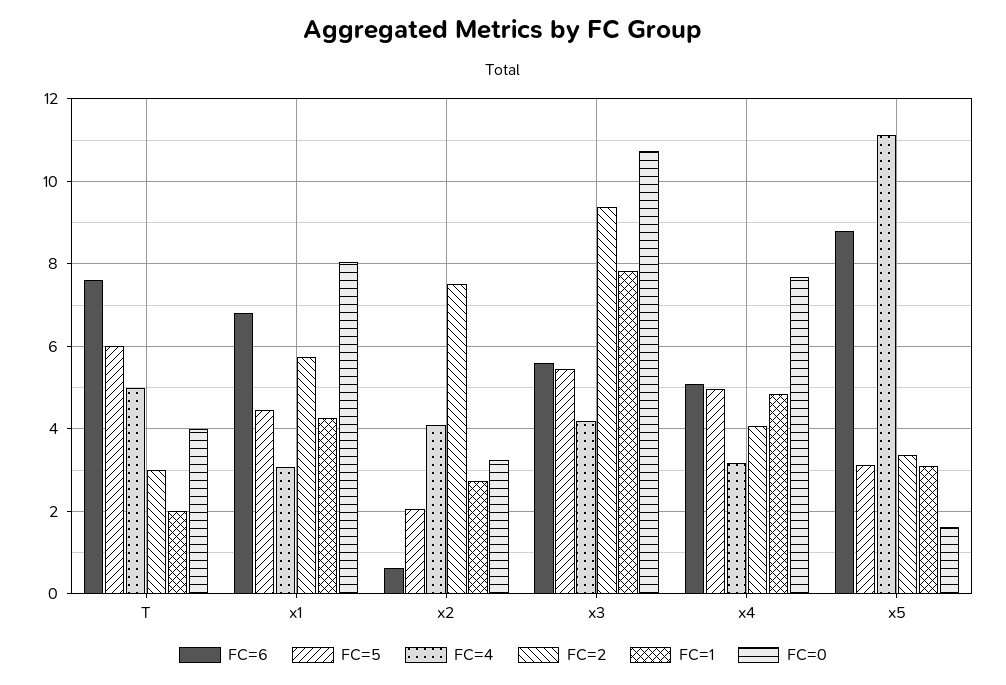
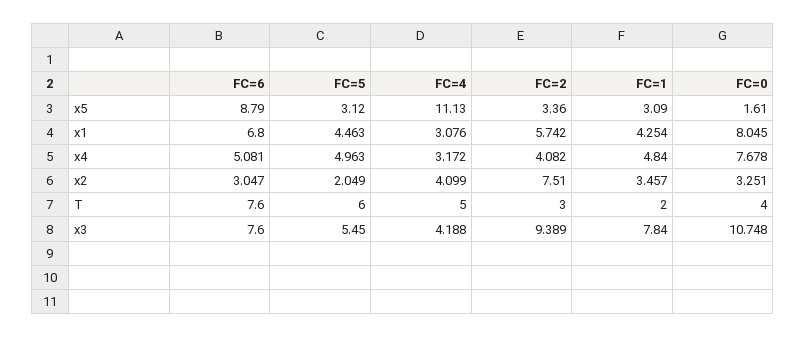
FC=6, x2: 0.6 -> 3.047
FC=1, x2: 2.8 -> 3.457
FC=6, x3: 5.6 -> 7.6

